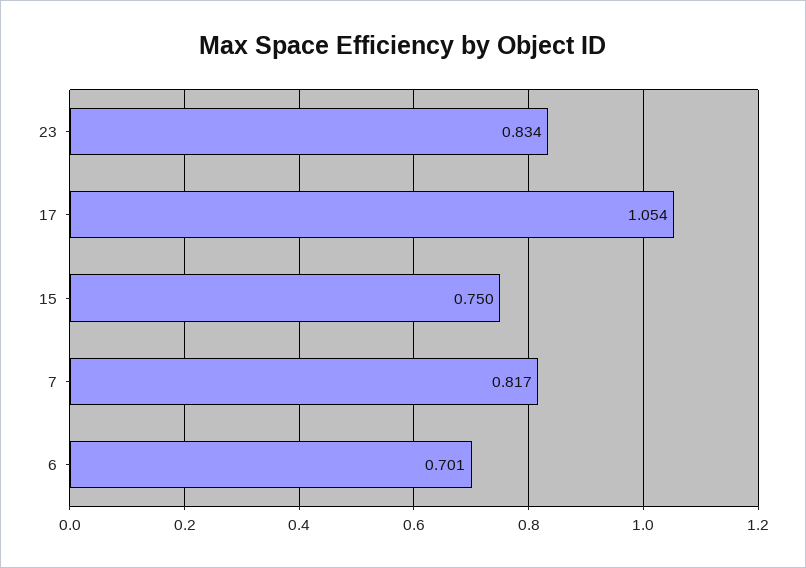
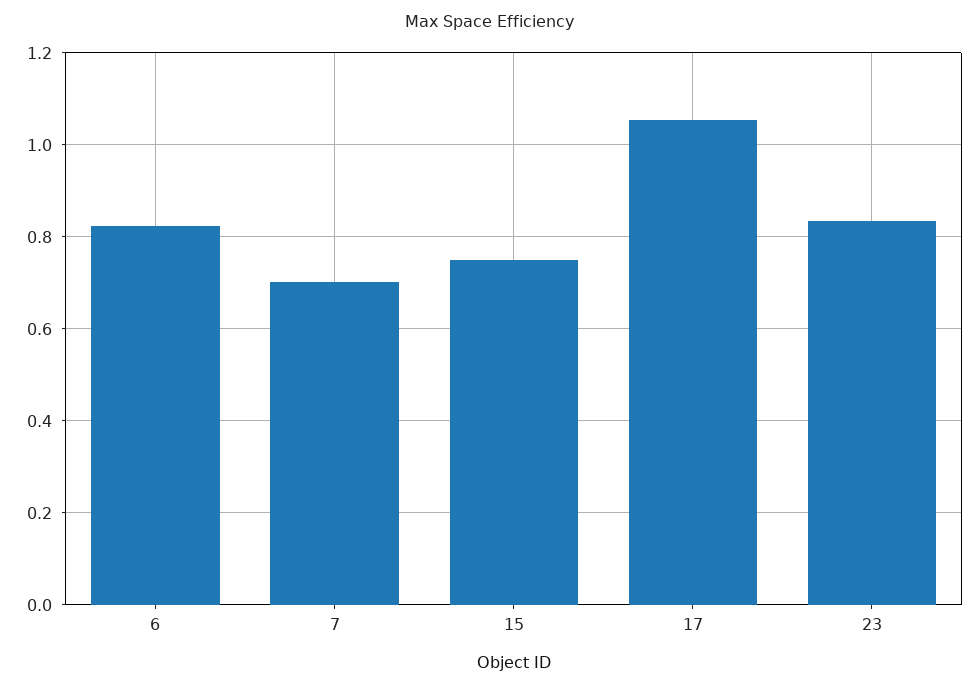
7: 0.817 -> 0.7
6: 0.701 -> 0.82

